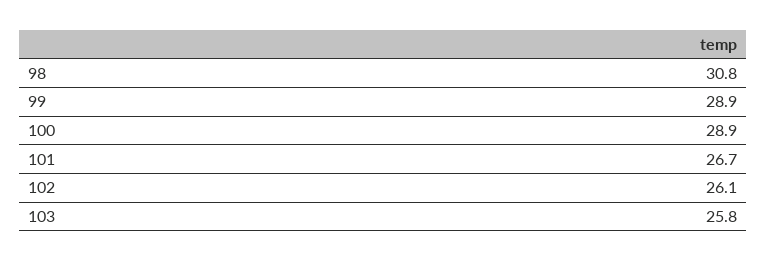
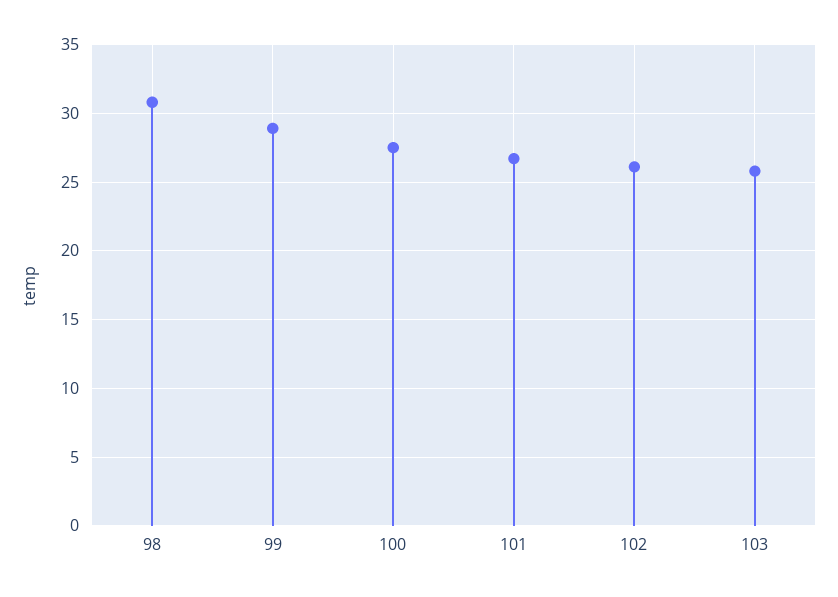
100: 28.9 -> 27.5

